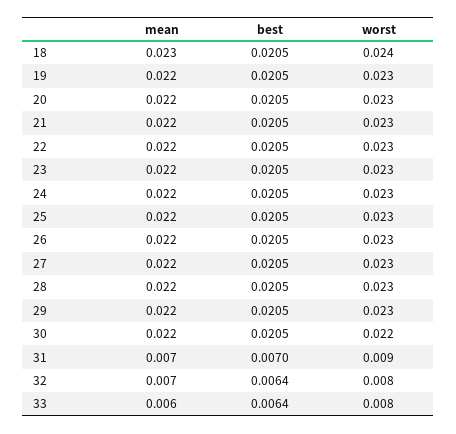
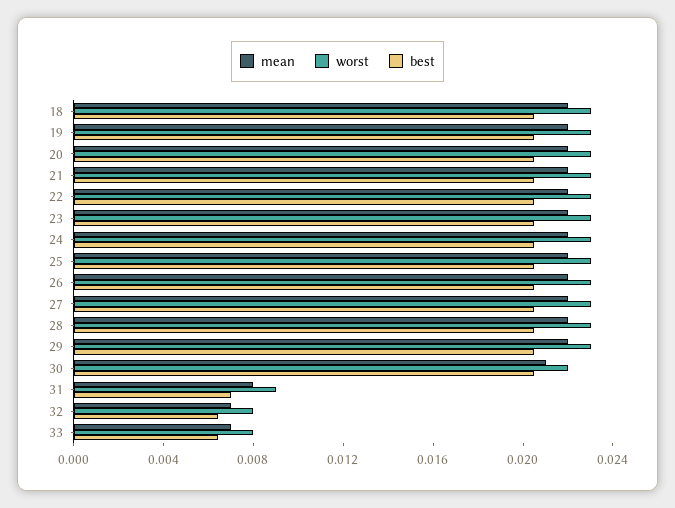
mean, 18: 0.023 -> 0.022
worst, 18: 0.024 -> 0.023
mean, 30: 0.022 -> 0.021
mean, 31: 0.007 -> 0.008
mean, 33: 0.006 -> 0.007

